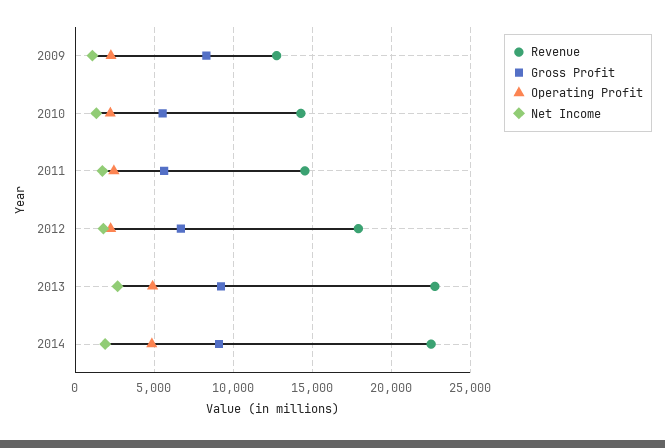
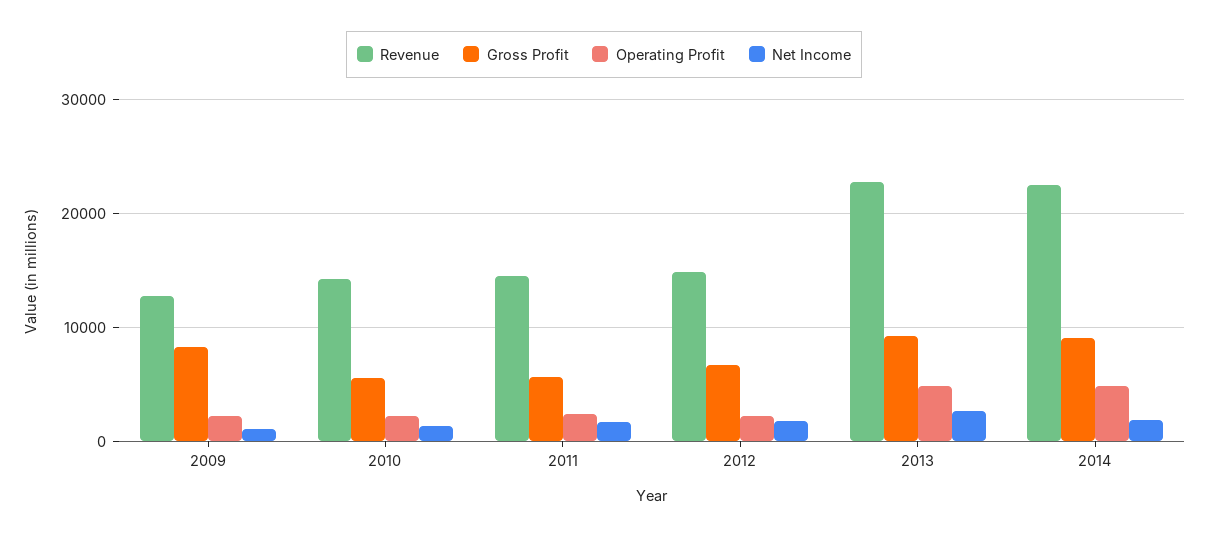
Revenue, 2012: 18000 -> 15000

